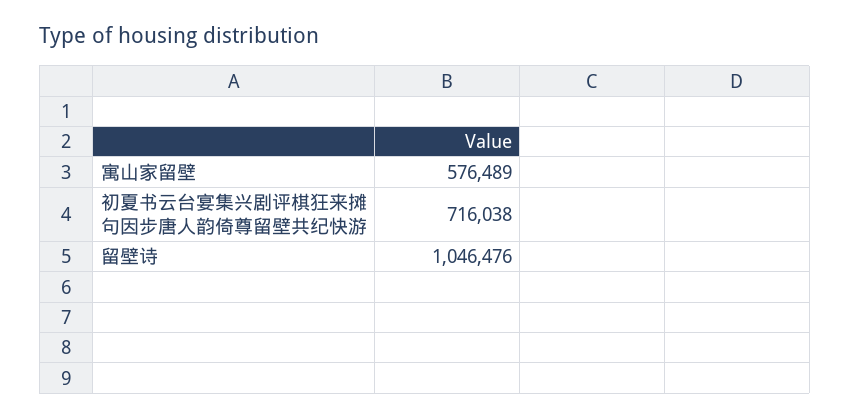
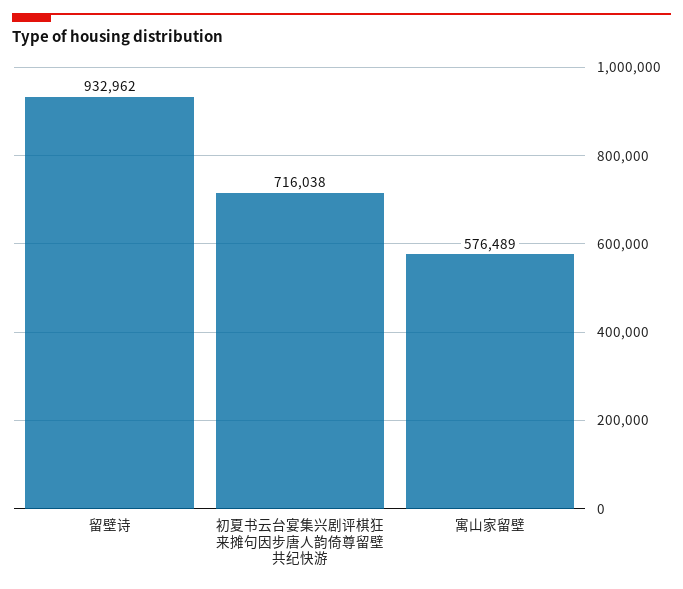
留壁诗: 1046476 -> 932962

